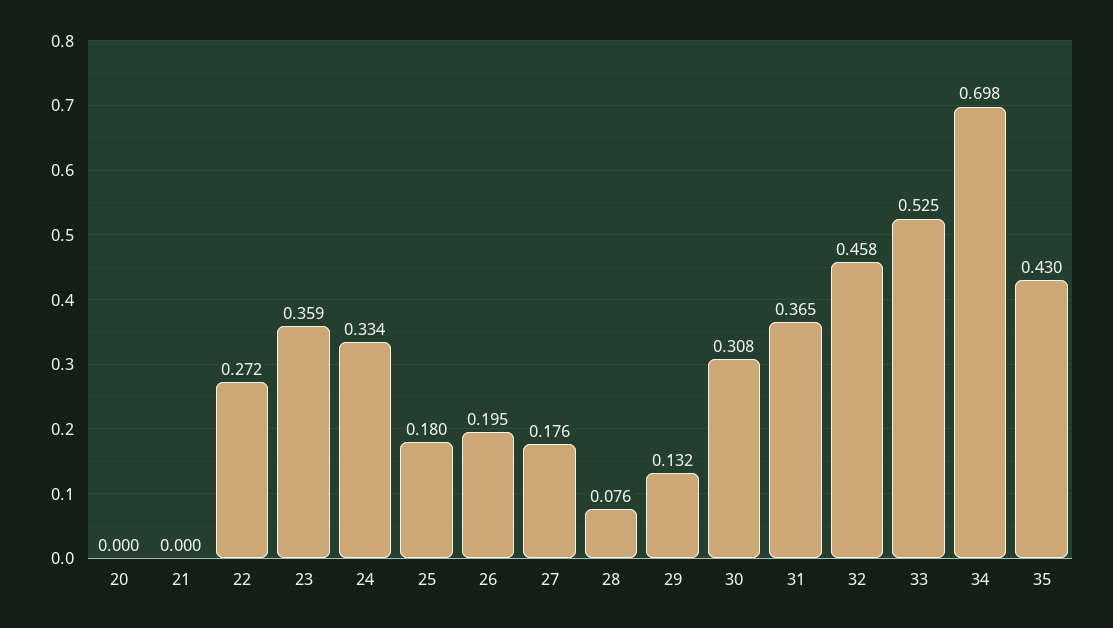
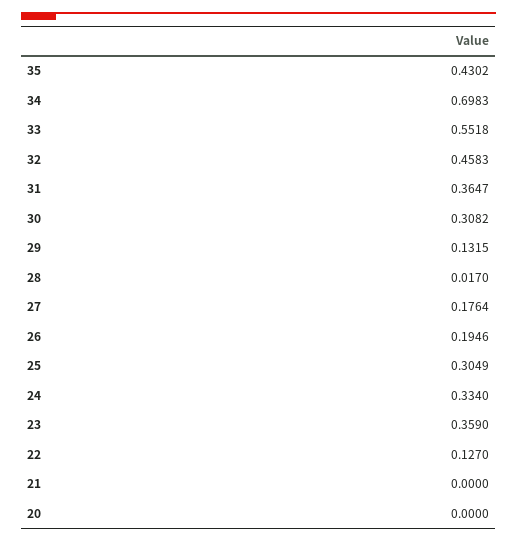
22: 0.272 -> 0.127
25: 0.18 -> 0.3049
28: 0.076 -> 0.017
33: 0.525 -> 0.5518

